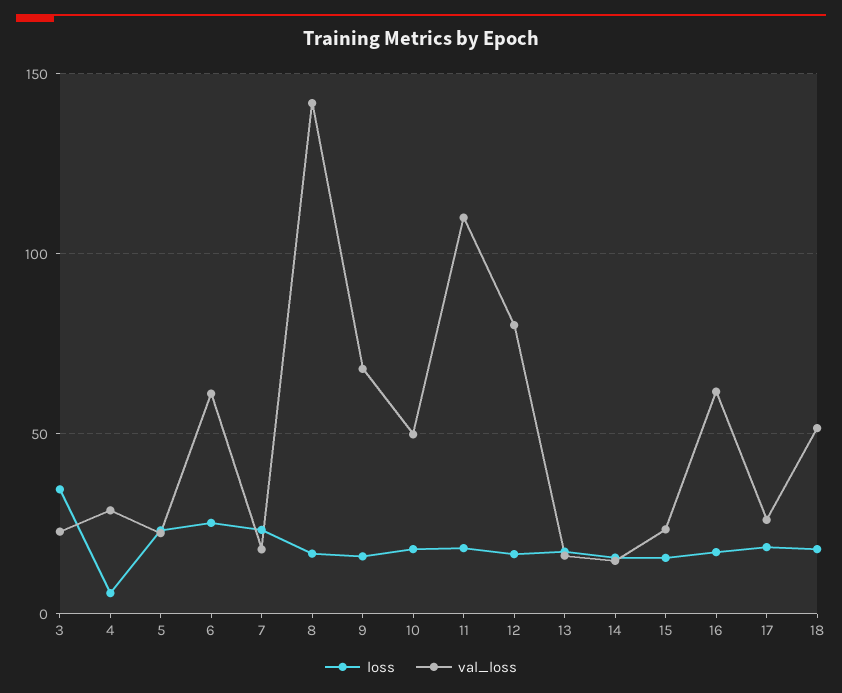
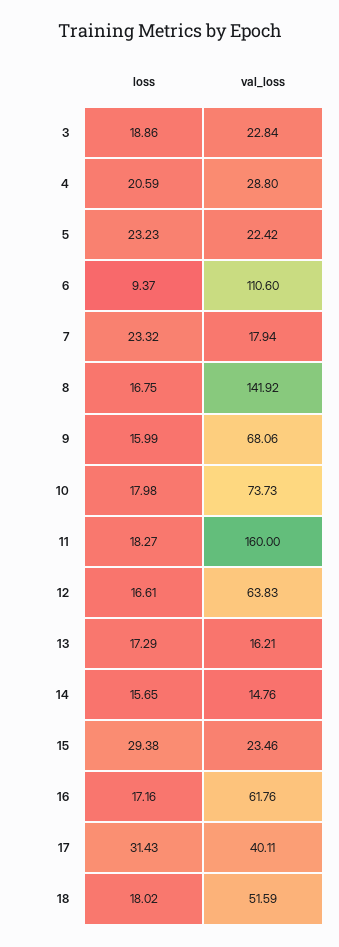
loss, 3: 35 -> 18.86
loss, 4: 5 -> 20.59
loss, 6: 25 -> 9.37
val_loss, 6: 60 -> 110.6
val_loss, 10: 50 -> 73.73
val_loss, 11: 110 -> 160
val_loss, 12: 80 -> 63.83
loss, 15: 15 -> 29.38
loss, 17: 20 -> 31.43
val_loss, 17: 25 -> 40.11

